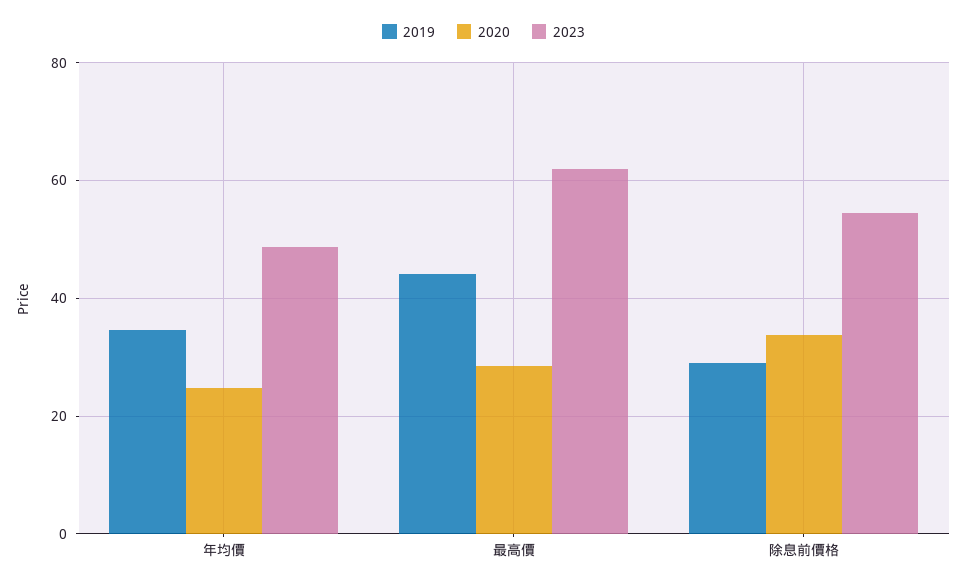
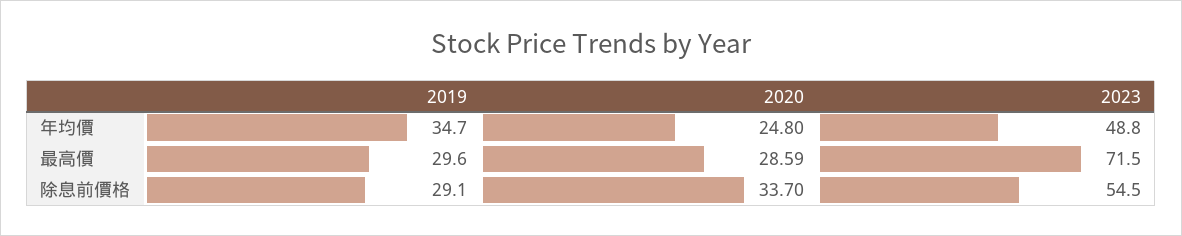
2019, 最高價: 44 -> 29.6
2023, 最高價: 62 -> 71.5

